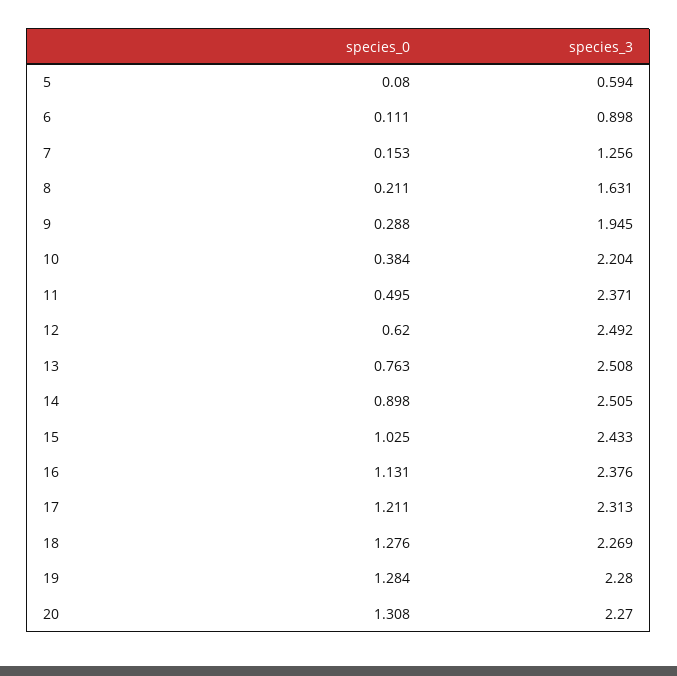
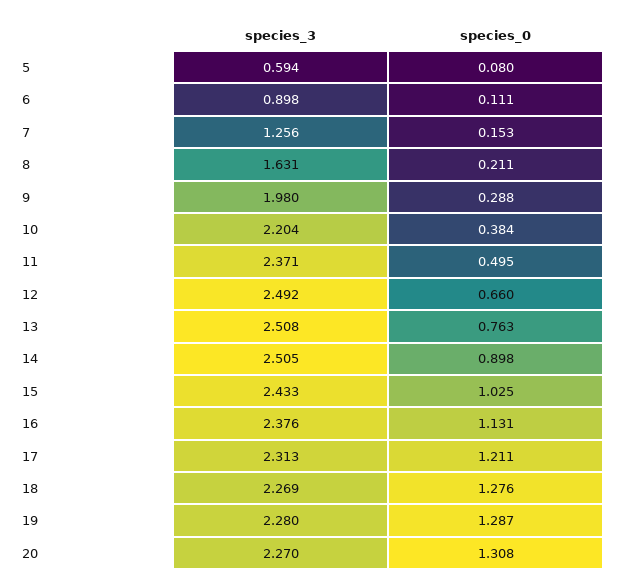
species_3, 9: 1.945 -> 1.98
species_0, 12: 0.62 -> 0.66
species_0, 19: 1.284 -> 1.287

